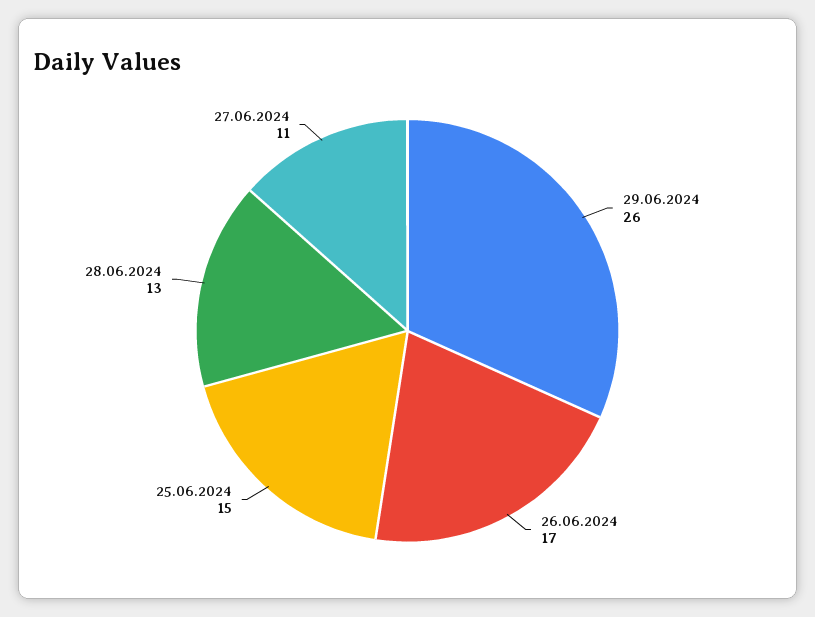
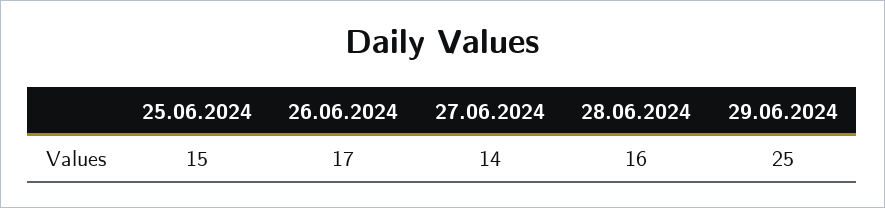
29.06.2024: 26 -> 25
28.06.2024: 13 -> 16
27.06.2024: 11 -> 14

